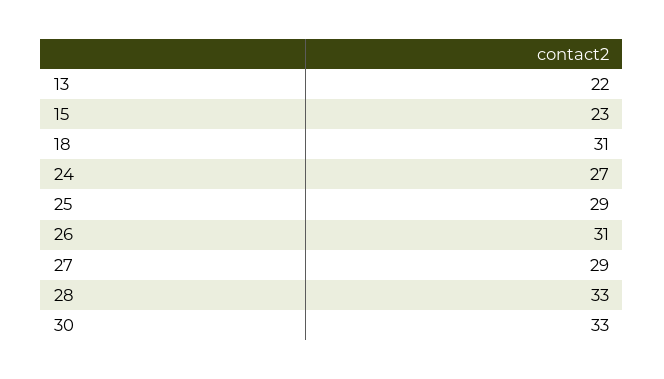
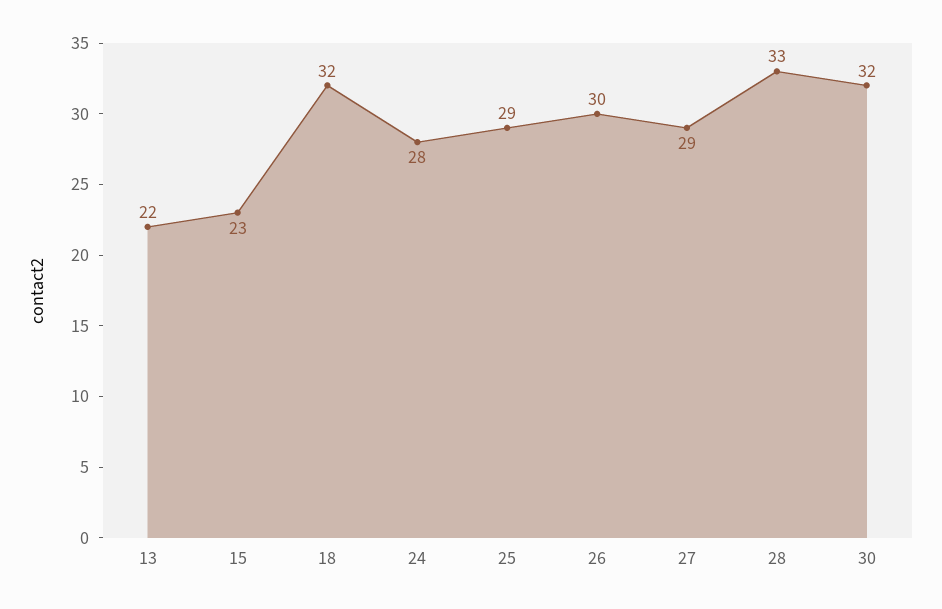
18: 31 -> 32
24: 27 -> 28
26: 31 -> 30
30: 33 -> 32

